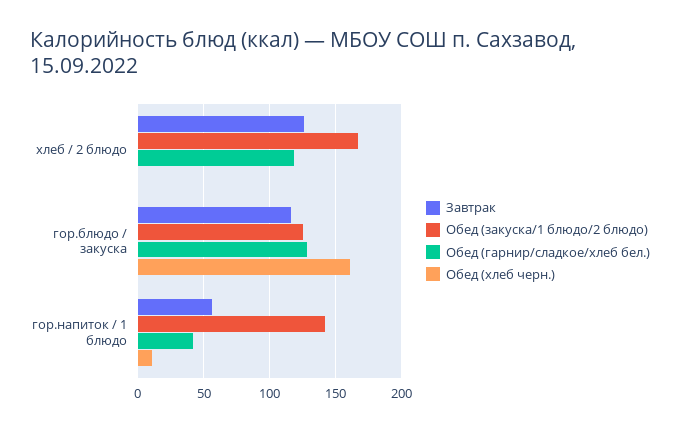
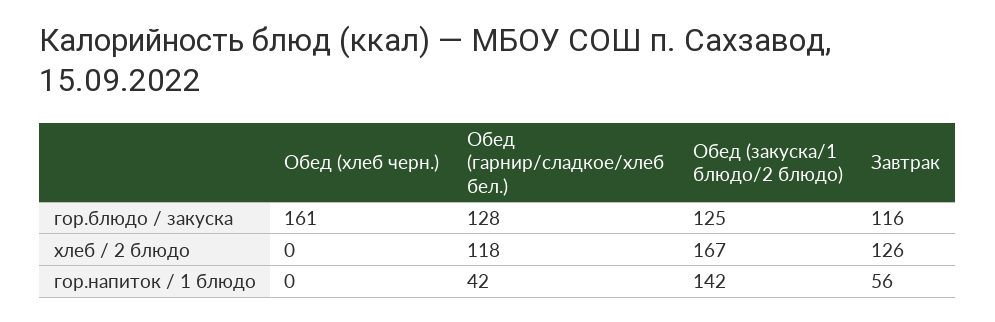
Обед (хлеб черн.), гор.напиток / 1 блюдо: 10 -> 0

